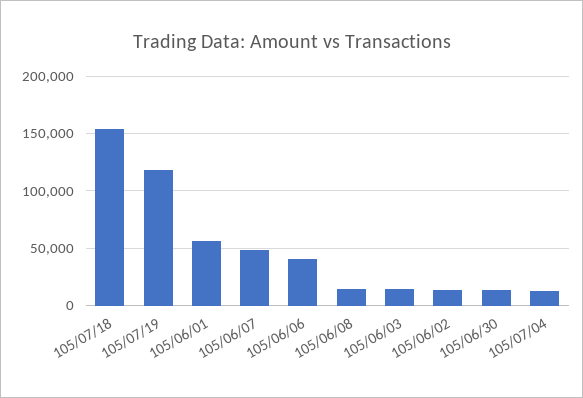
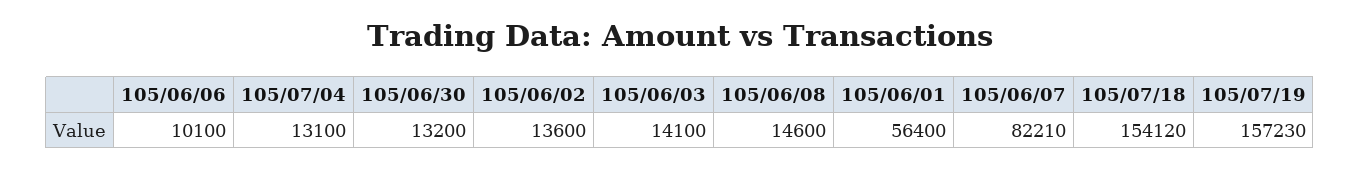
105/07/19: 120000 -> 157230
105/06/07: 50000 -> 82210
105/06/06: 40000 -> 10100

